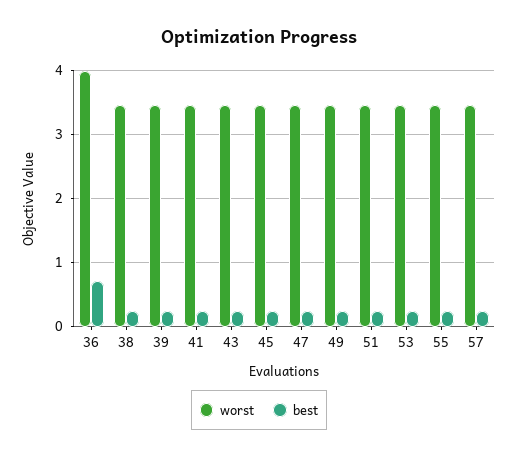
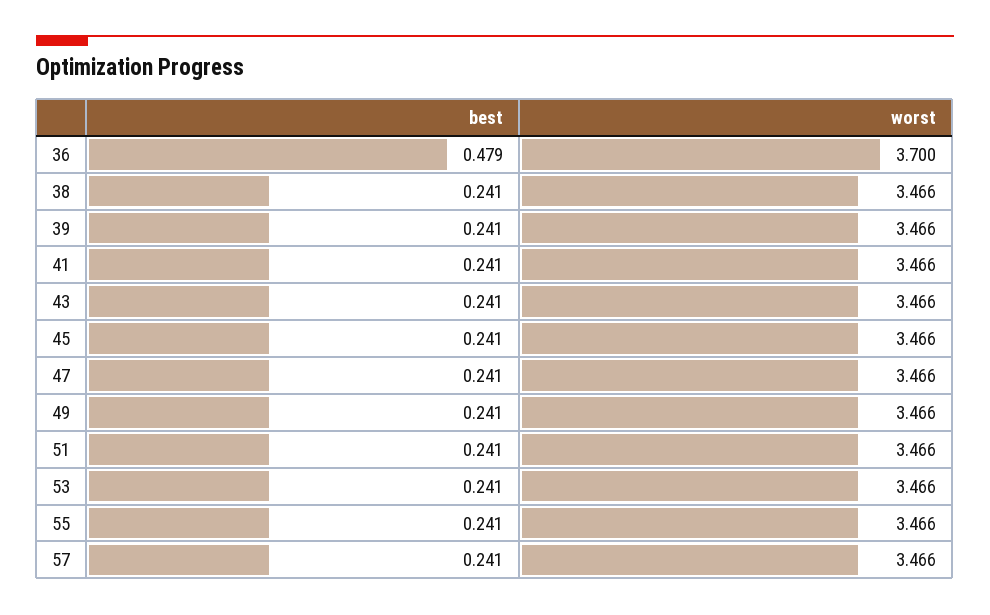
worst, 36: 4 -> 3.7
best, 36: 0.7 -> 0.479

